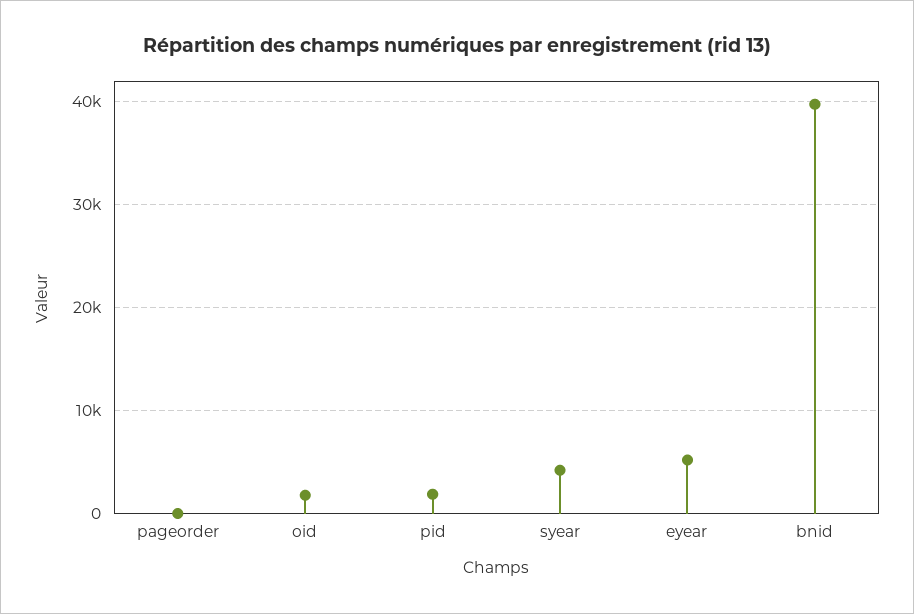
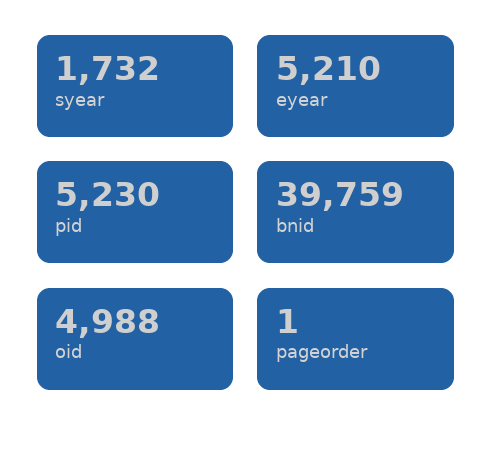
oid: 2000 -> 4988
pid: 2000 -> 5230
syear: 4000 -> 1732

